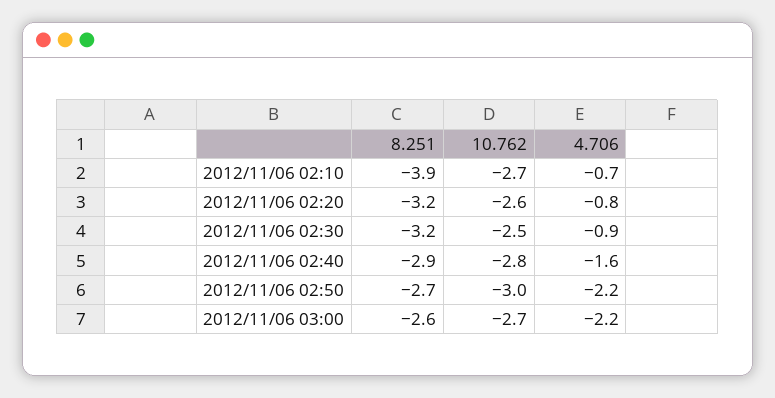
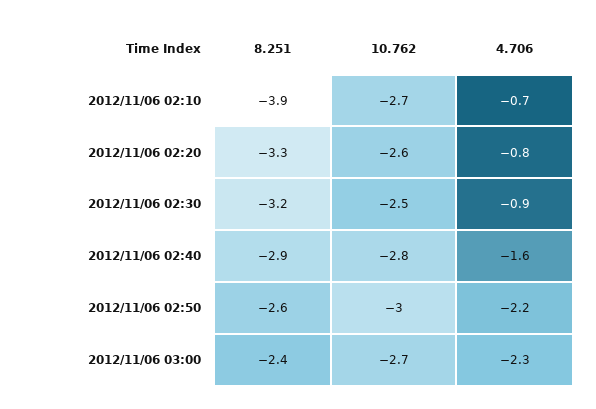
8.251, 2012/11/06 02:20: -3.2 -> -3.3
8.251, 2012/11/06 02:50: -2.7 -> -2.6
8.251, 2012/11/06 03:00: -2.6 -> -2.4
4.706, 2012/11/06 03:00: -2.2 -> -2.3

